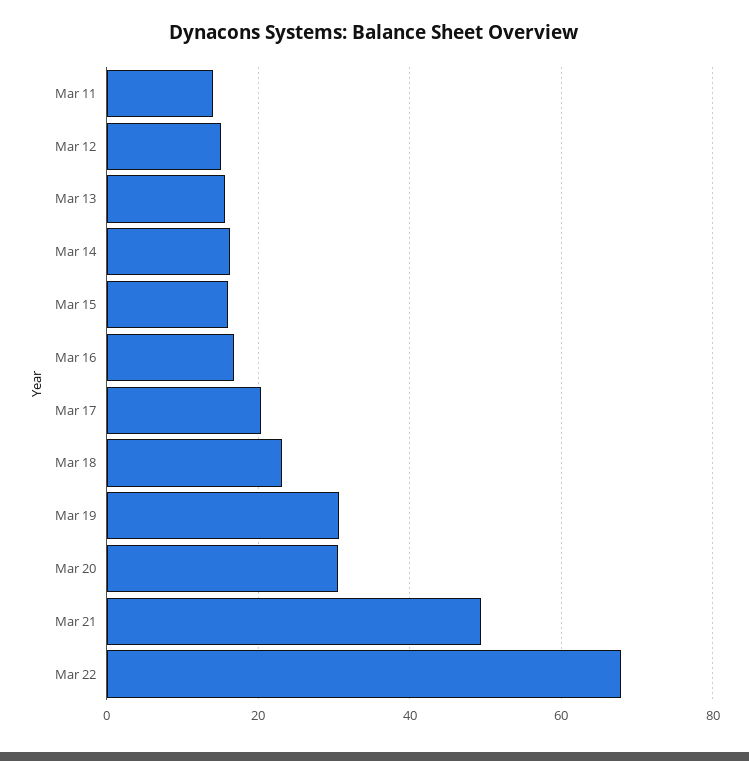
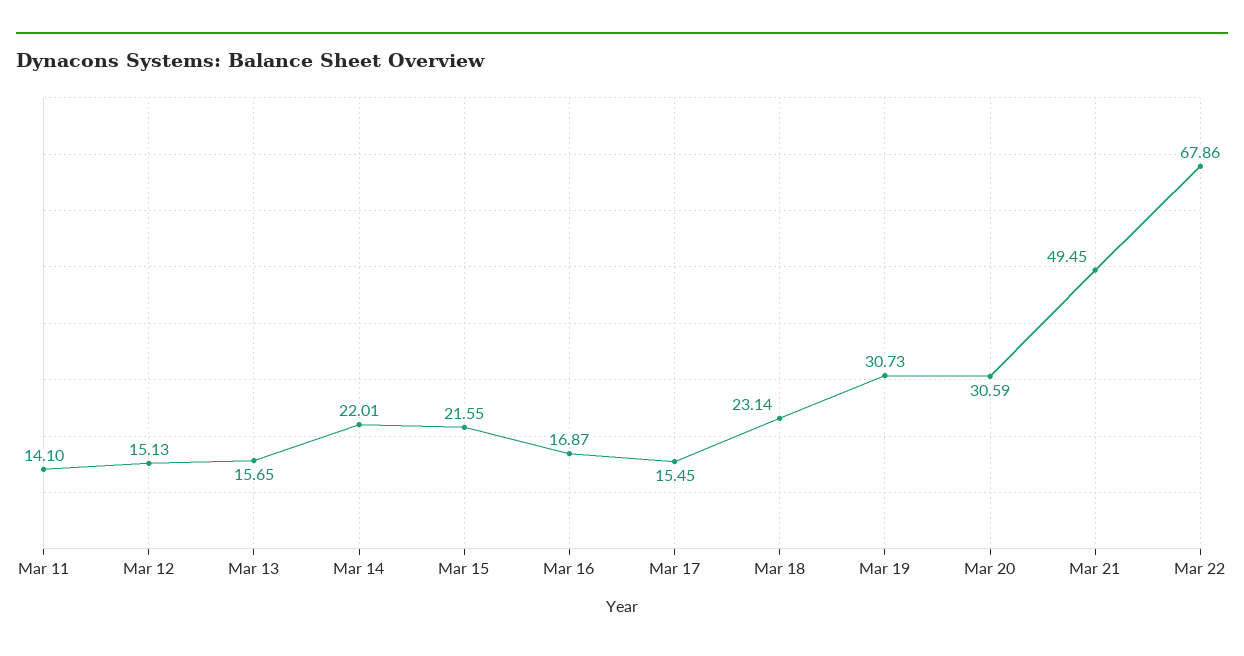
Mar 14: 16 -> 22.01
Mar 15: 16 -> 21.55
Mar 17: 20 -> 15.45

